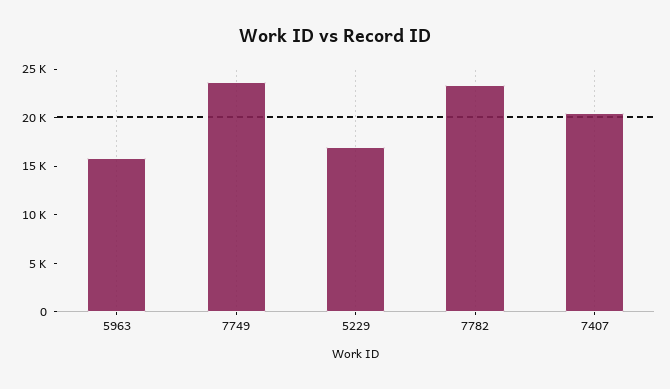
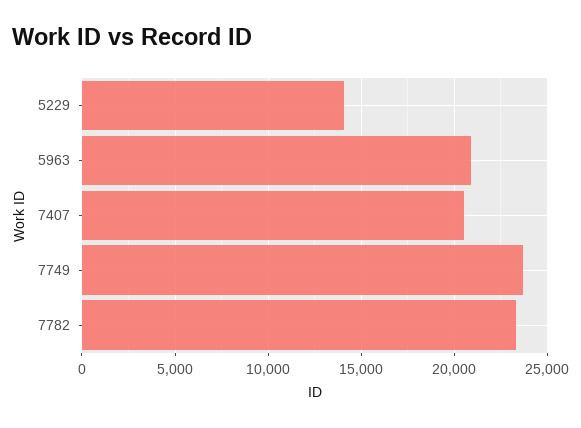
5963: 16000 -> 21000
5229: 17000 -> 14000

